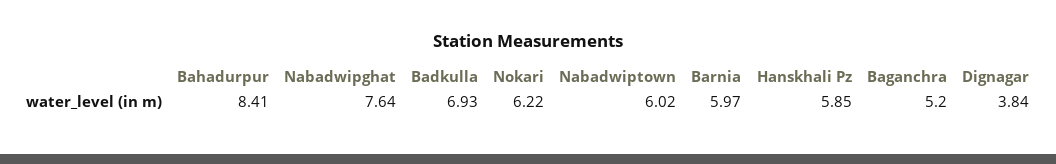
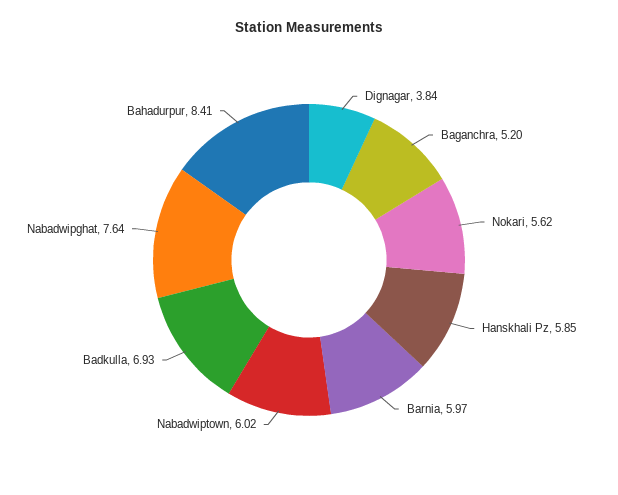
Nokari: 6.22 -> 5.62

